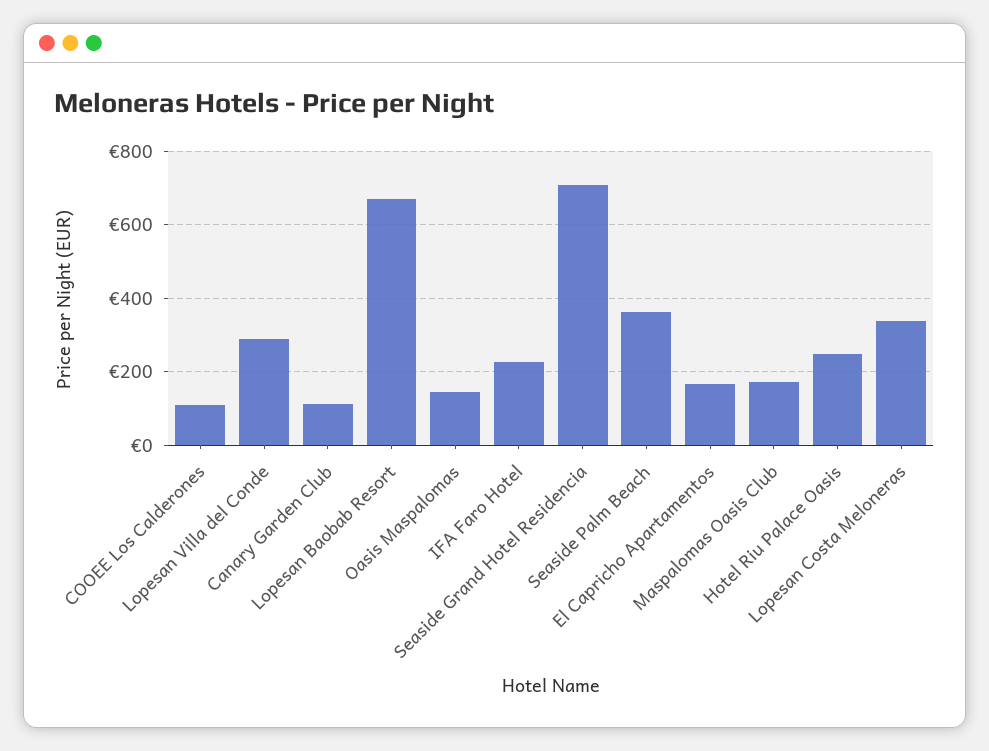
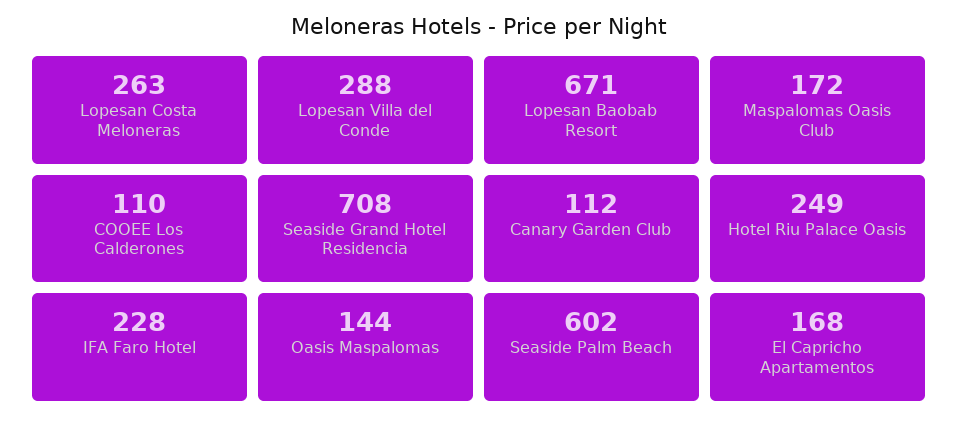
Seaside Palm Beach: 360 -> 602
Lopesan Costa Meloneras: 340 -> 263

